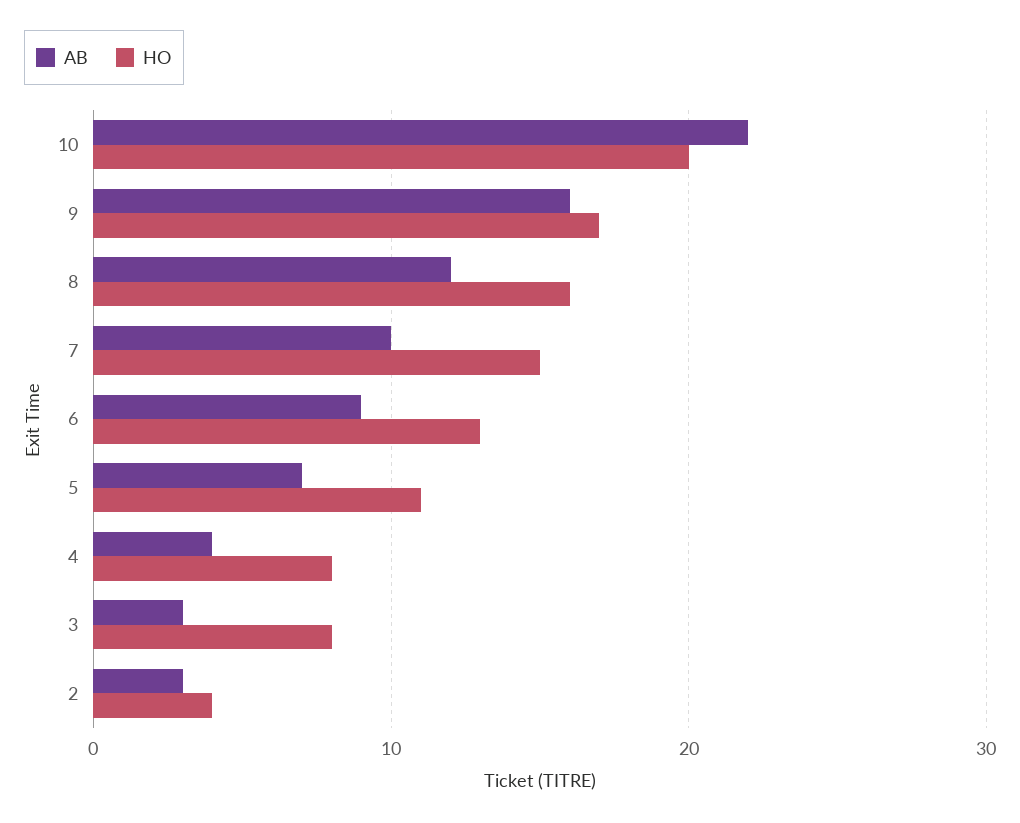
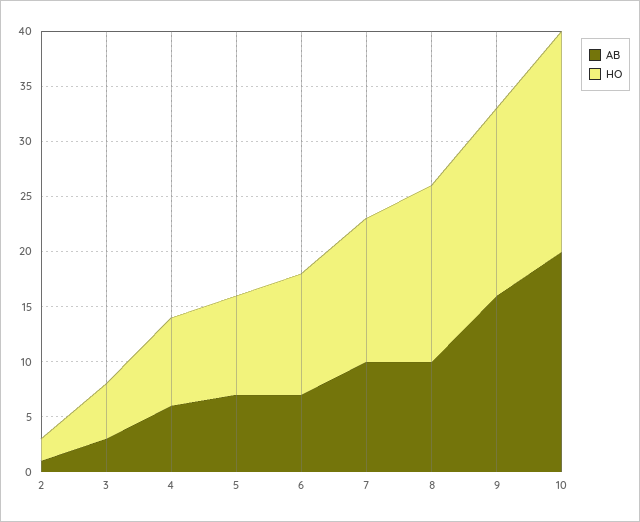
AB, 10: 22 -> 20
AB, 8: 12 -> 10
HO, 7: 15 -> 13
AB, 6: 9 -> 7
HO, 6: 13 -> 11
HO, 5: 11 -> 9
AB, 4: 4 -> 6
HO, 3: 8 -> 5
AB, 2: 3 -> 1
HO, 2: 4 -> 2

